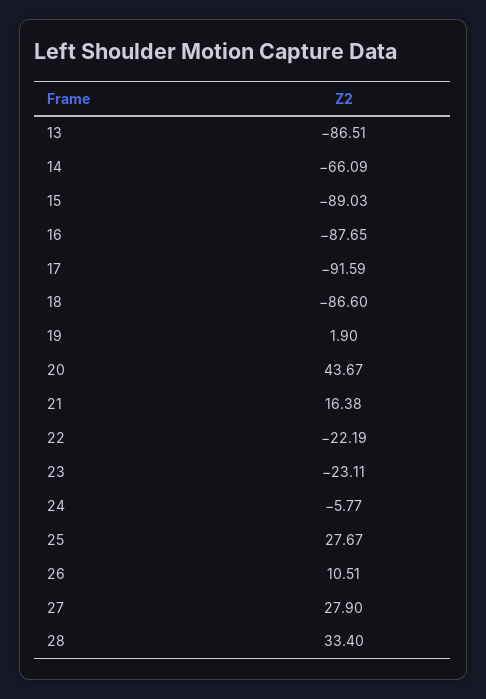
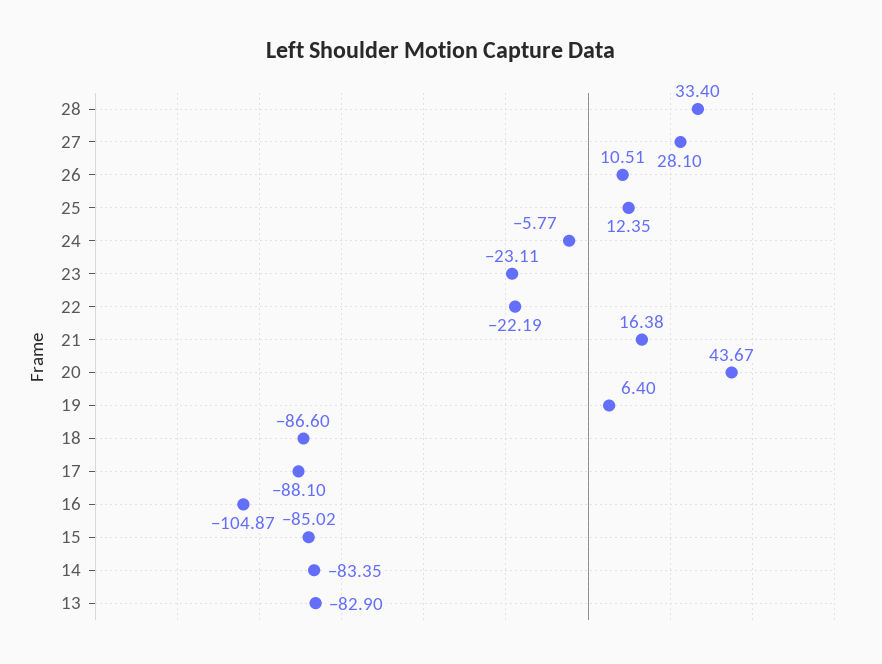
13: -86.51 -> -82.9
14: -66.09 -> -83.35
15: -89.03 -> -85.02
16: -87.65 -> -104.87
17: -91.59 -> -88.1
19: 1.9 -> 6.4
25: 27.67 -> 12.35
27: 27.9 -> 28.1

